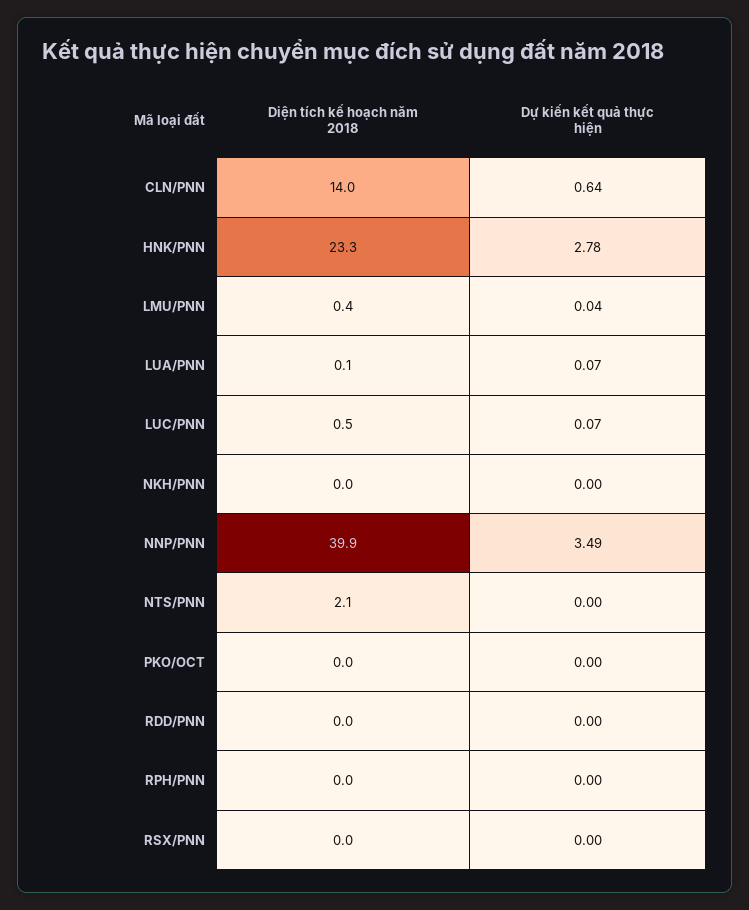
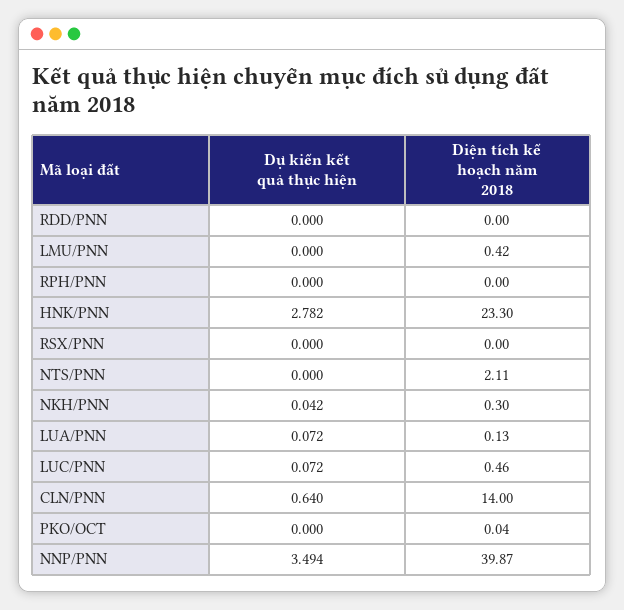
Dự kiến kết quả thực hiện, LMU/PNN: 0.04 -> 0
Diện tích kế hoạch năm 2018, NKH/PNN: 0 -> 0.3
Dự kiến kết quả thực hiện, NKH/PNN: 0 -> 0.042

